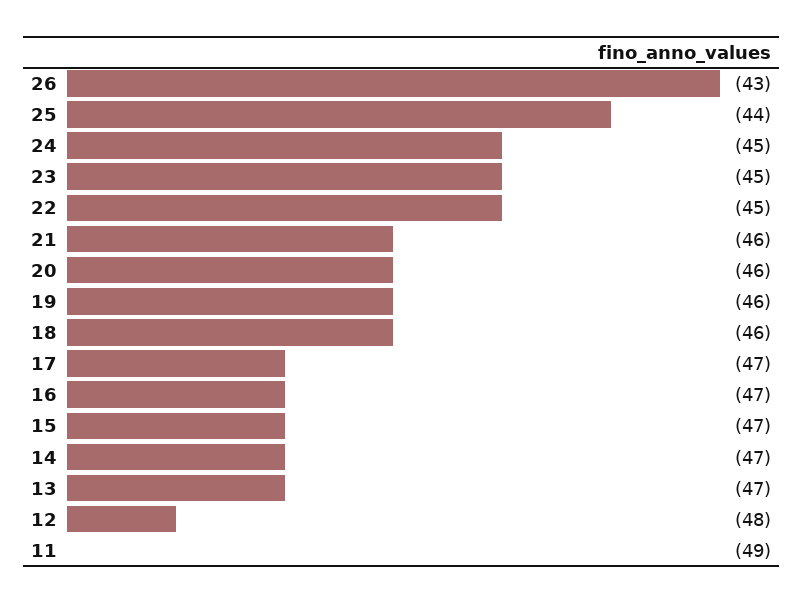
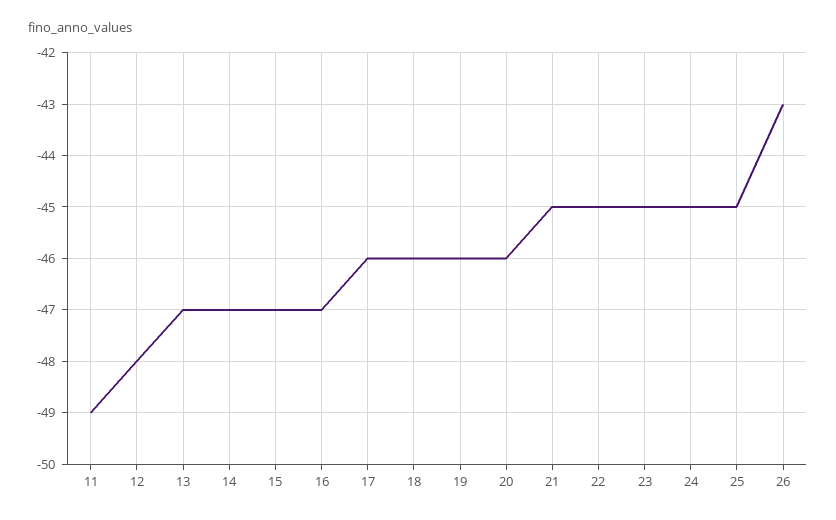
25: -44 -> -45
21: -46 -> -45
17: -47 -> -46

